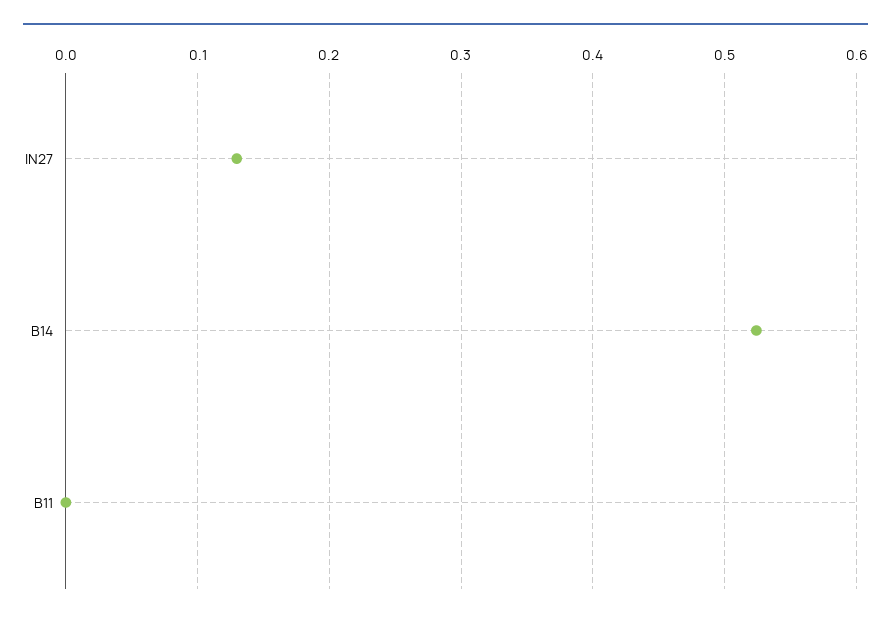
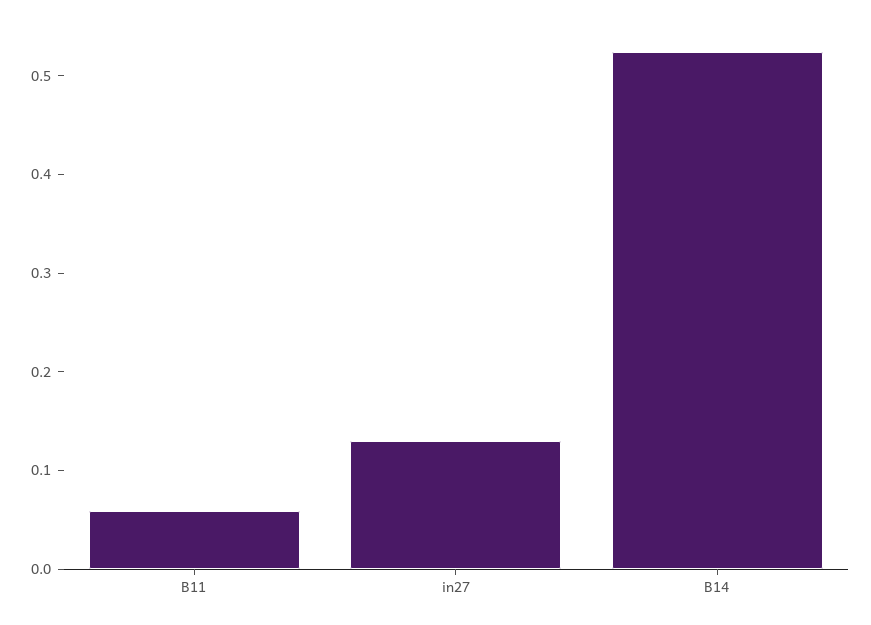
B11: 0 -> 0.06

